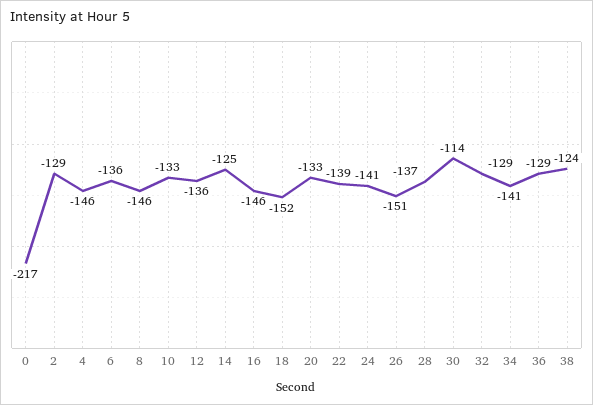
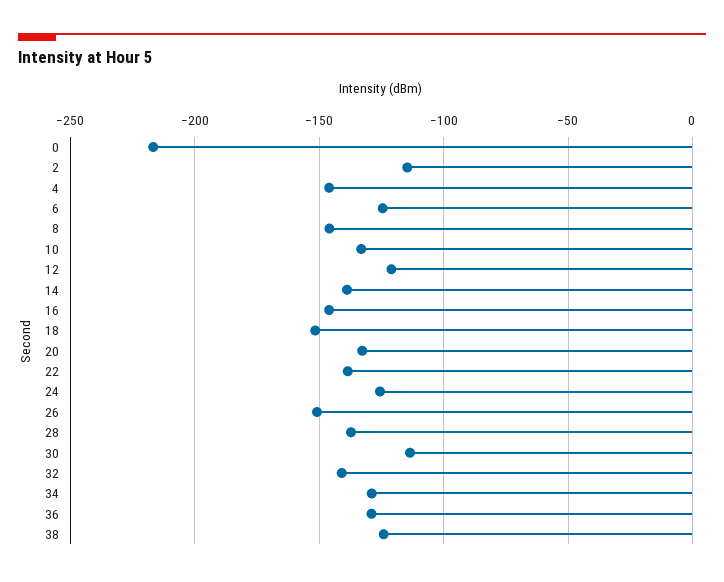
2: -129 -> -115
6: -136 -> -125
12: -136 -> -120
14: -125 -> -140
24: -141 -> -125
32: -129 -> -140
34: -141 -> -130

